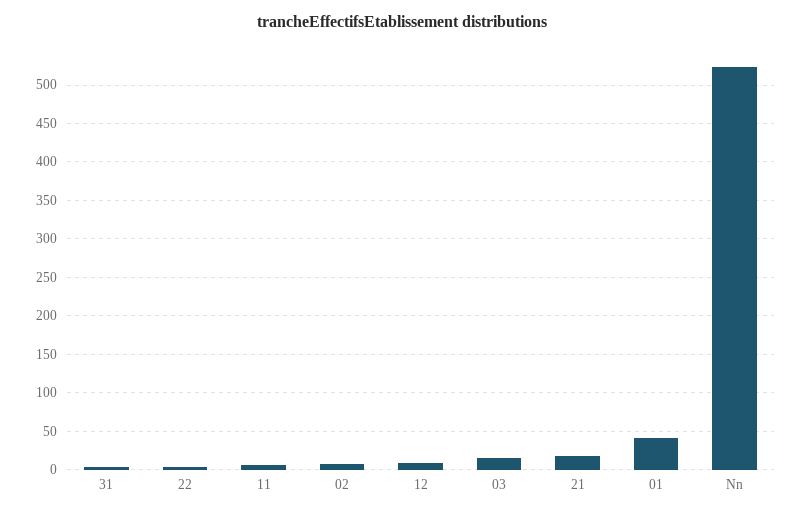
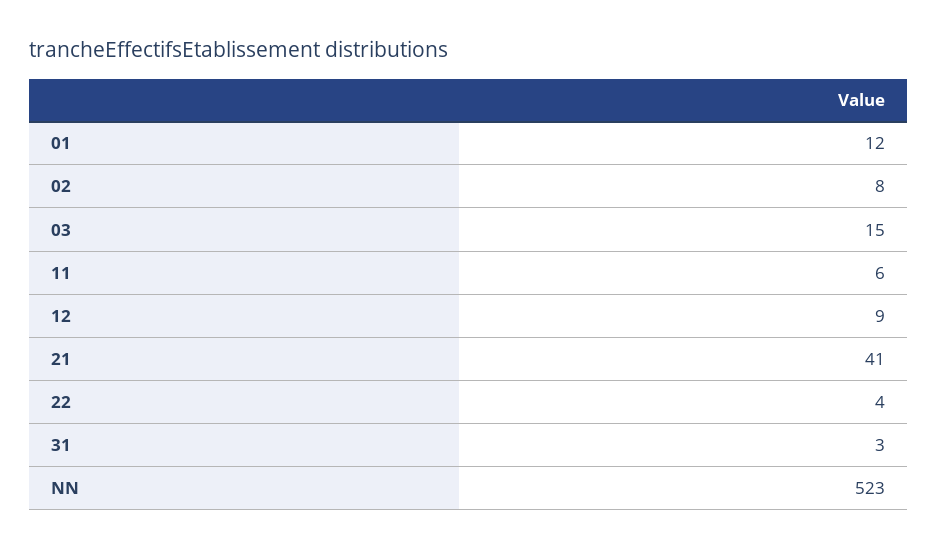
21: 20 -> 41
01: 40 -> 12

